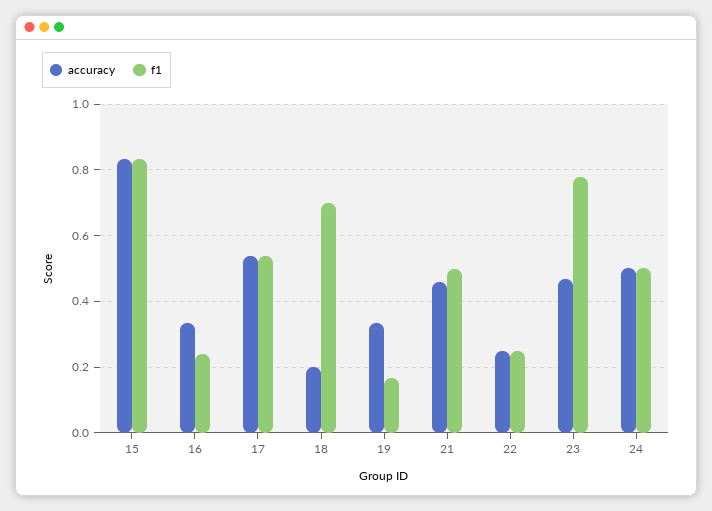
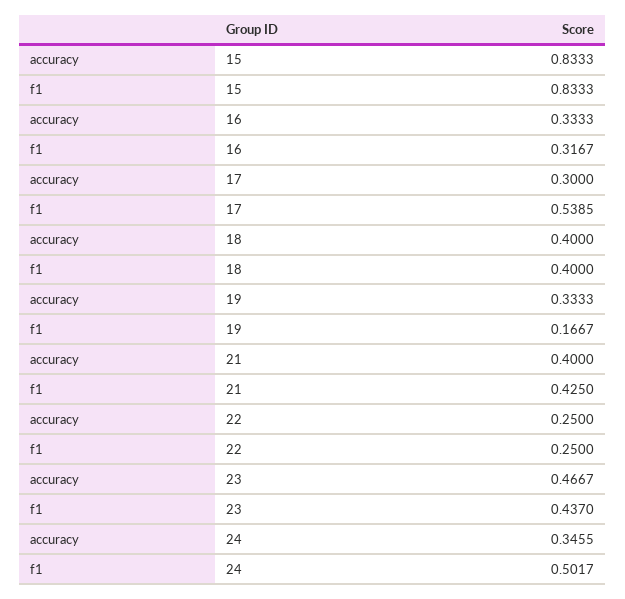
f1, 16: 0.24 -> 0.3167
accuracy, 17: 0.54 -> 0.3
accuracy, 18: 0.2 -> 0.4
f1, 18: 0.7 -> 0.4
accuracy, 21: 0.46 -> 0.4
f1, 21: 0.5 -> 0.425
f1, 23: 0.78 -> 0.437
accuracy, 24: 0.5 -> 0.3455

